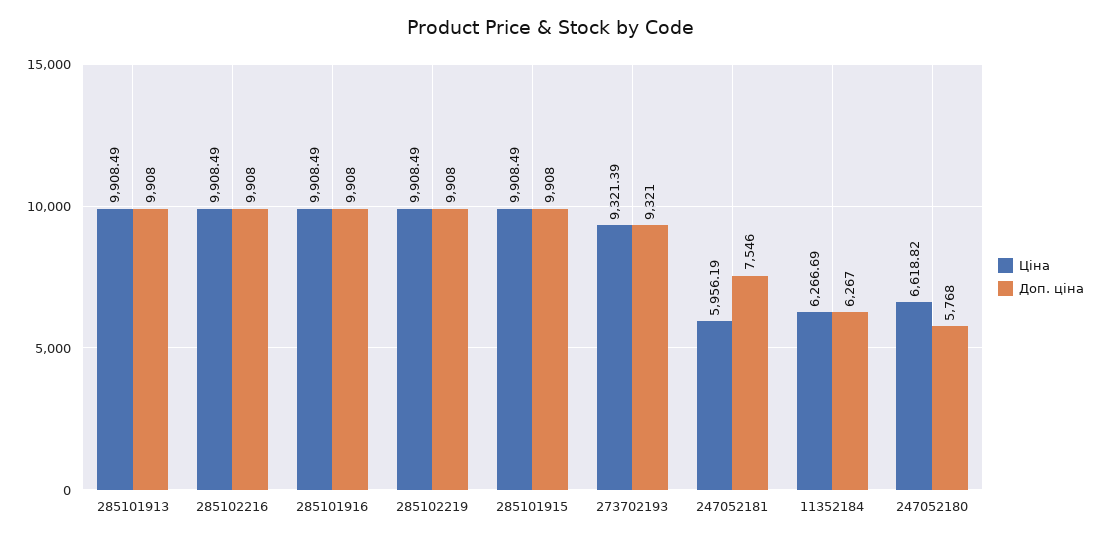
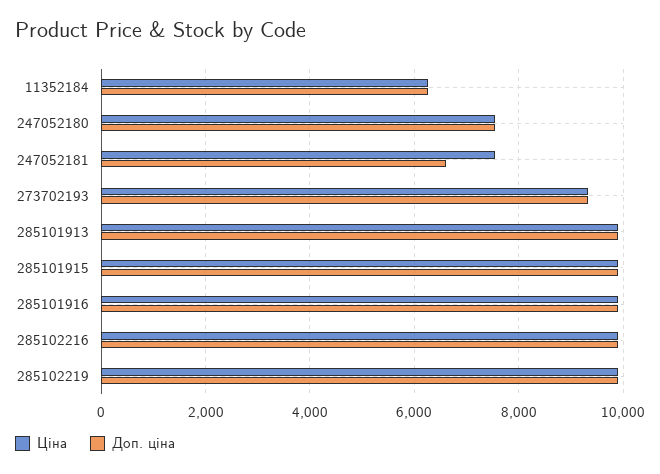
Ціна, 247052181: 5956.19 -> 7600
Доп. ціна, 247052181: 7546 -> 6600
Ціна, 247052180: 6618.82 -> 7600
Доп. ціна, 247052180: 5768 -> 7600

